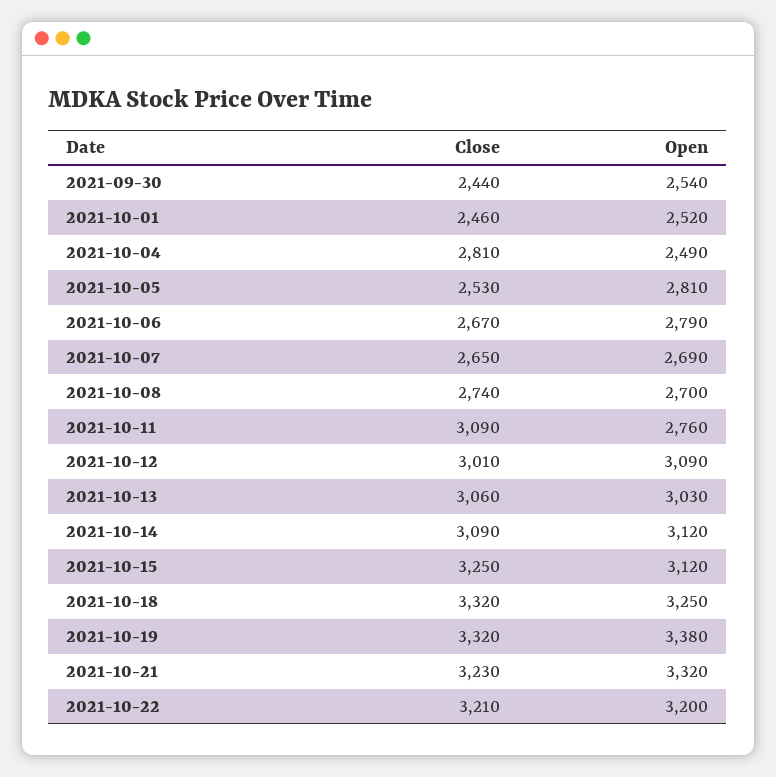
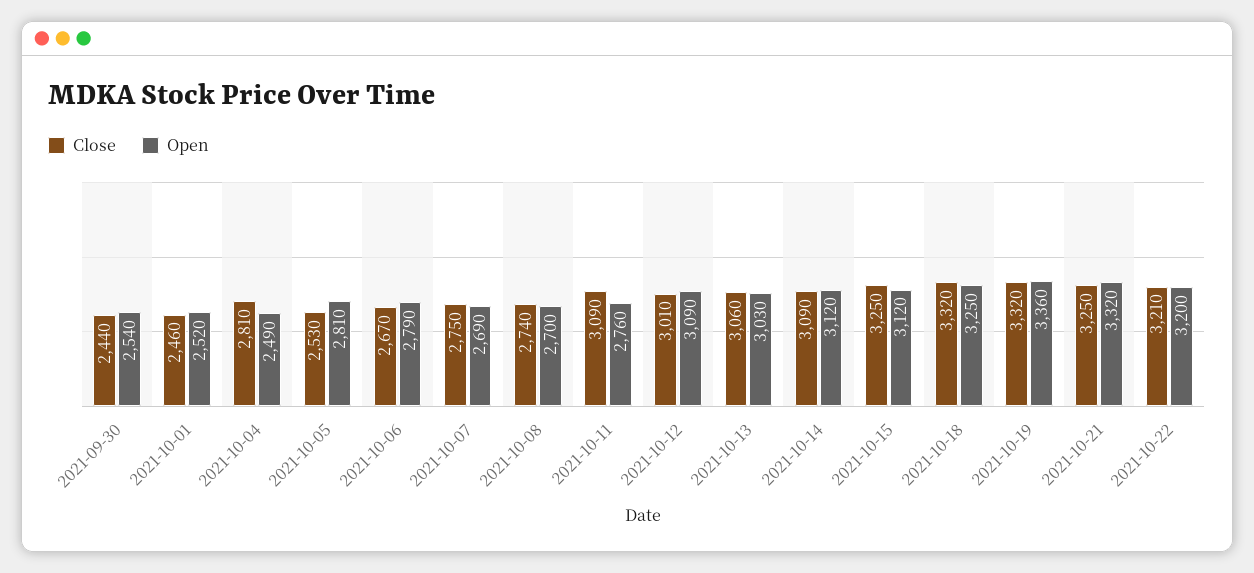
Close, 2021-10-07: 2650 -> 2750
Open, 2021-10-19: 3380 -> 3360
Close, 2021-10-21: 3230 -> 3250

